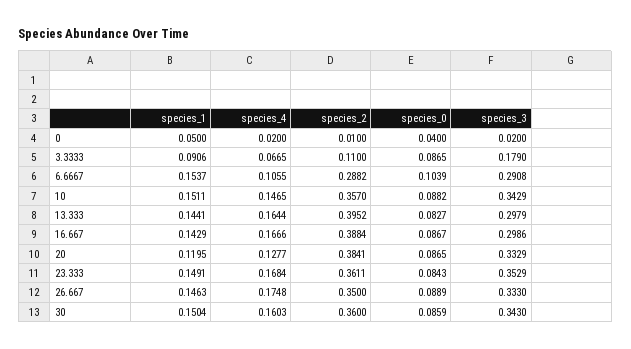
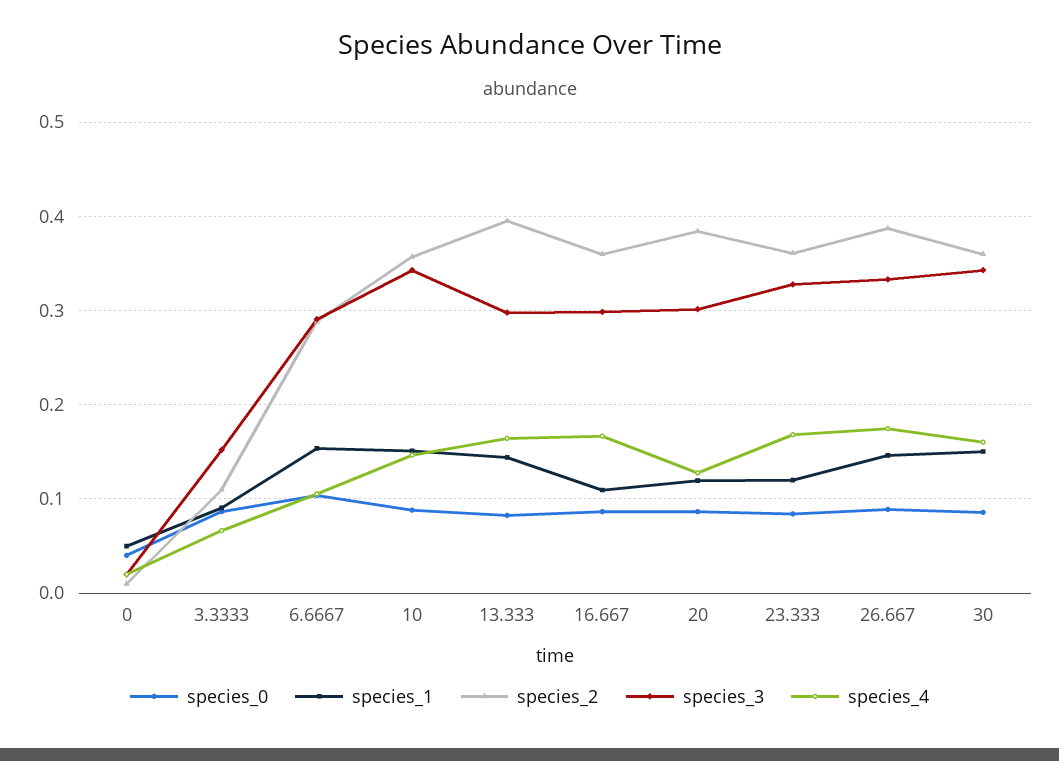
species_3, 3.3333: 0.179 -> 0.15
species_1, 16.667: 0.1429 -> 0.11
species_2, 16.667: 0.3884 -> 0.36
species_3, 20: 0.3329 -> 0.3
species_1, 23.333: 0.1491 -> 0.12
species_3, 23.333: 0.3529 -> 0.33
species_2, 26.667: 0.35 -> 0.39

